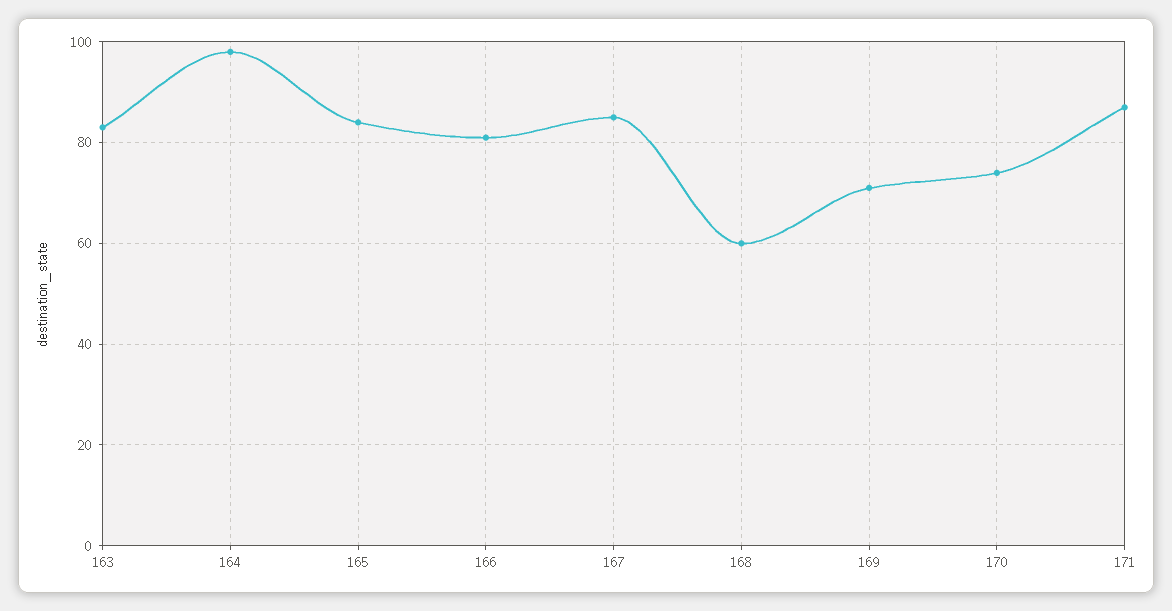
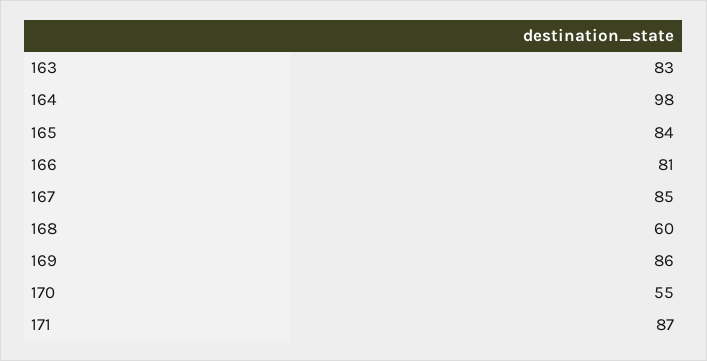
169: 70 -> 86
170: 75 -> 55

